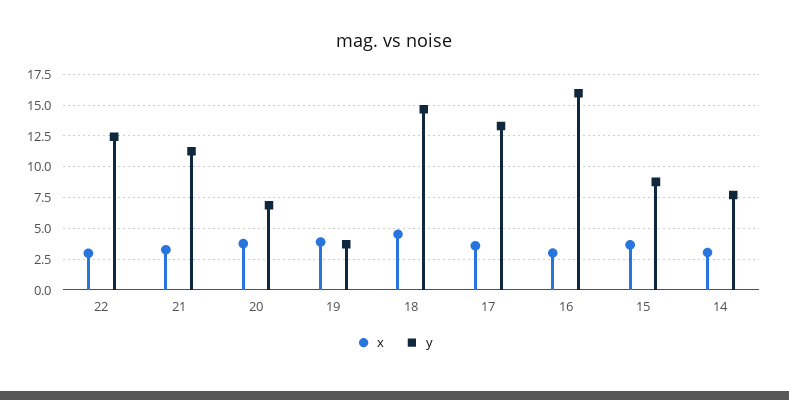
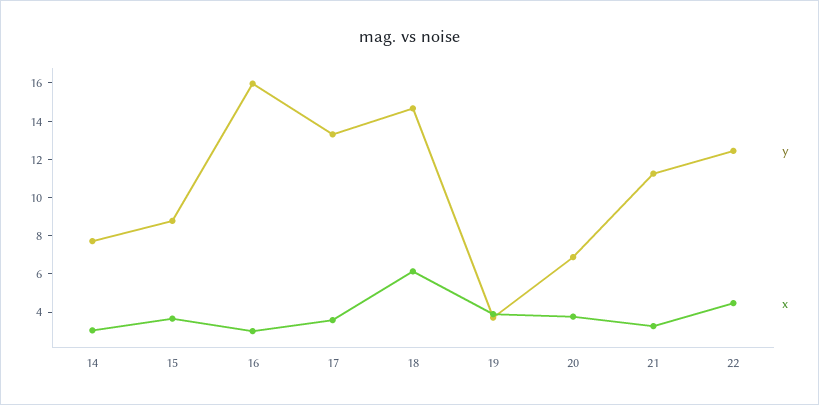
x, 22: 3 -> 4.5
x, 18: 4.5 -> 6

